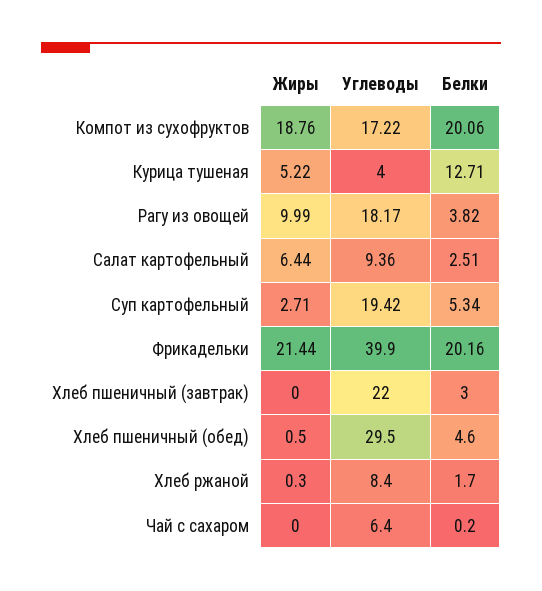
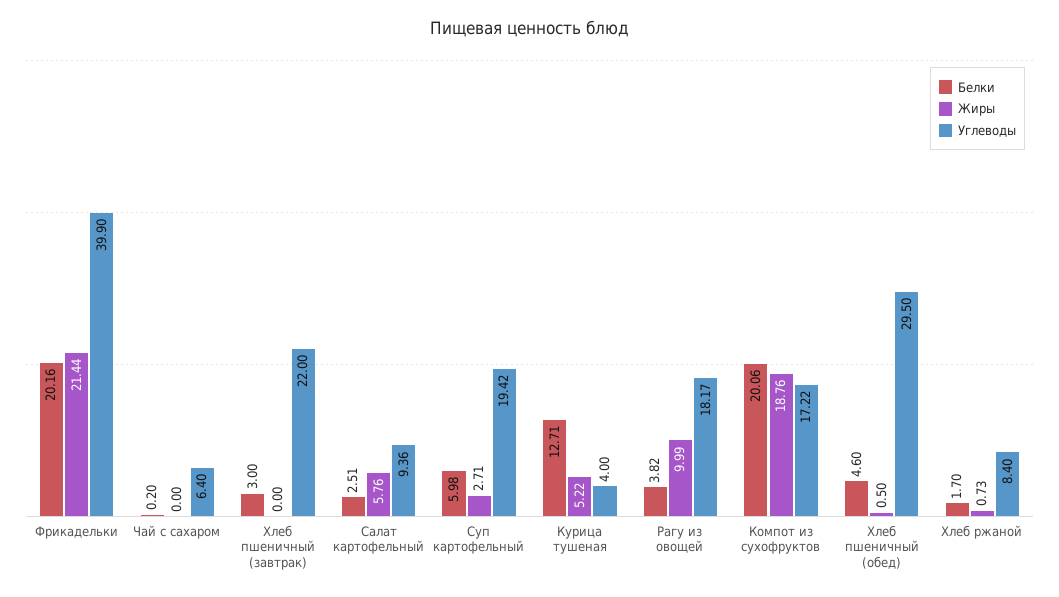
Жиры, Салат картофельный: 6.44 -> 5.76
Белки, Суп картофельный: 5.34 -> 5.98
Жиры, Хлеб ржаной: 0.3 -> 0.73

